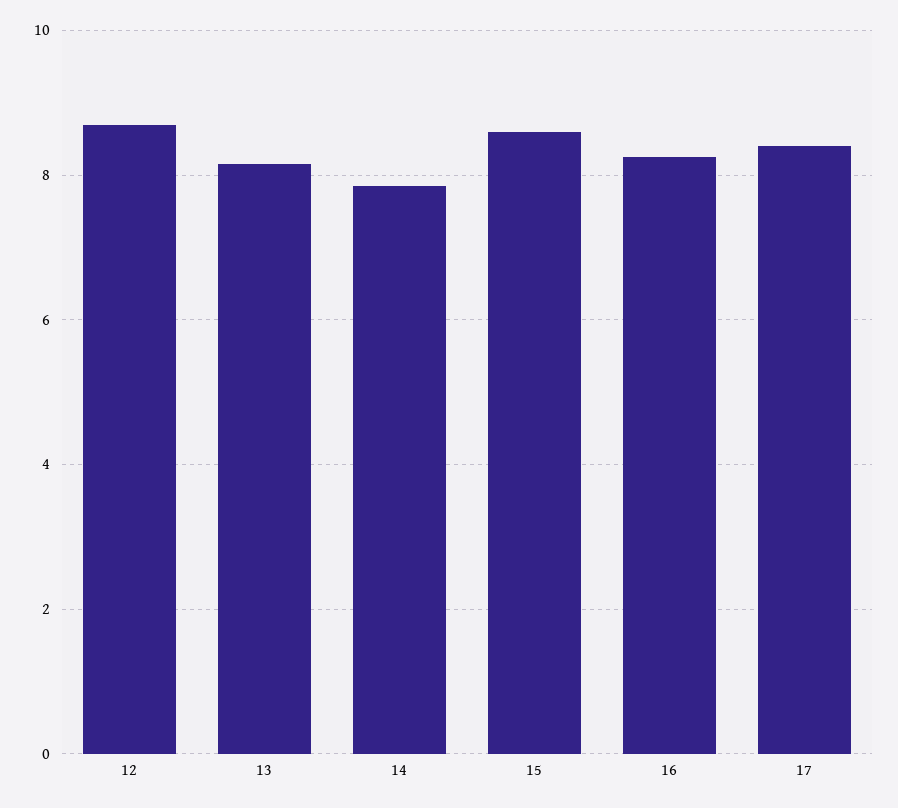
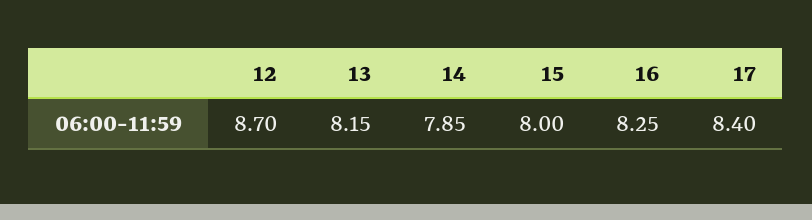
15: 8.6 -> 8

